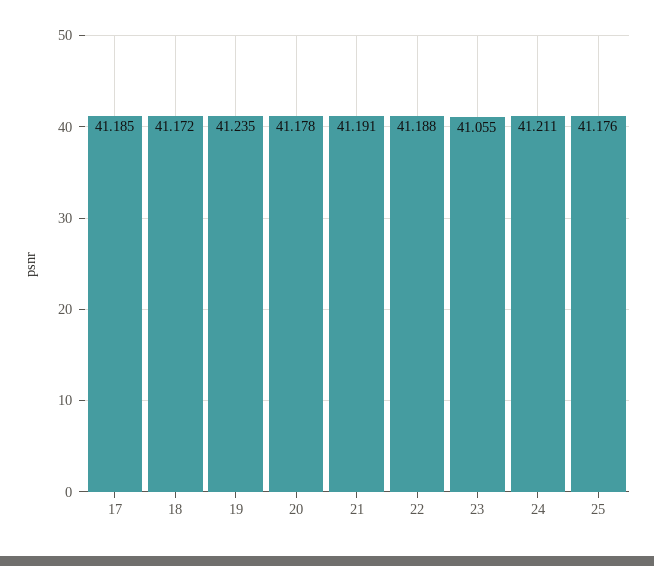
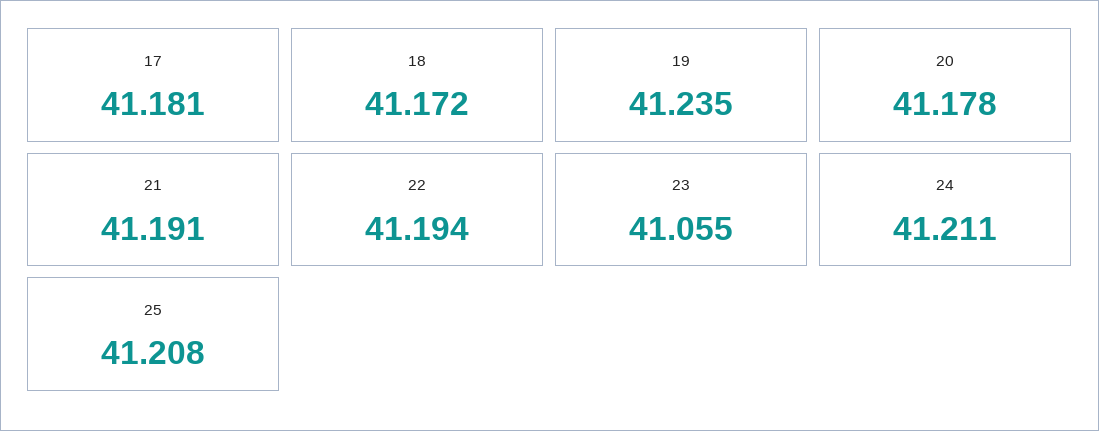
17: 41.185 -> 41.181
22: 41.188 -> 41.194
25: 41.176 -> 41.208

